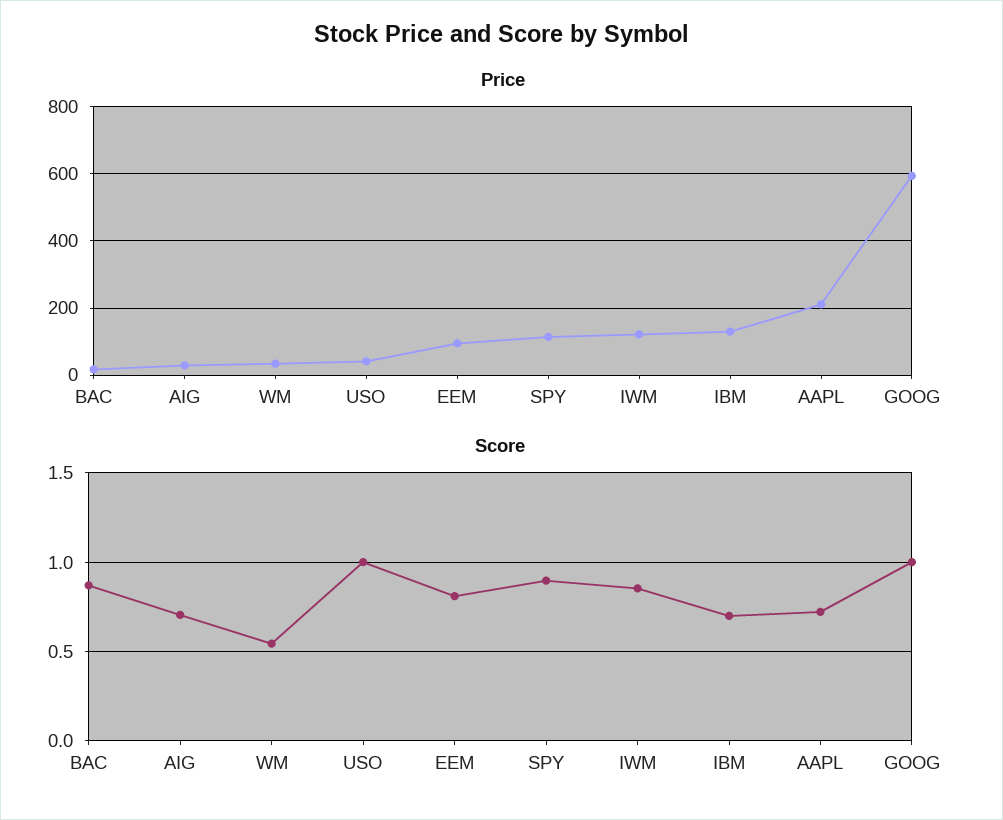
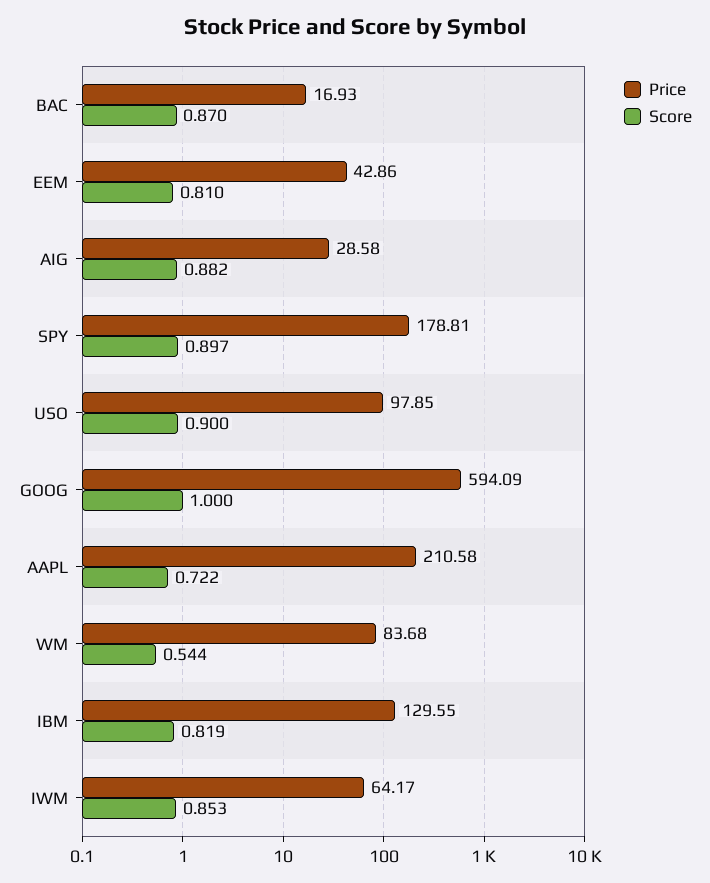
Price, WM: 40 -> 83.68
Price, USO: 40 -> 97.85
Price, EEM: 100 -> 42.86
Price, SPY: 120 -> 178.81
Price, IWM: 120 -> 64.17
Score, AIG: 0.7 -> 0.882
Score, USO: 1 -> 0.9
Score, IBM: 0.7 -> 0.819

